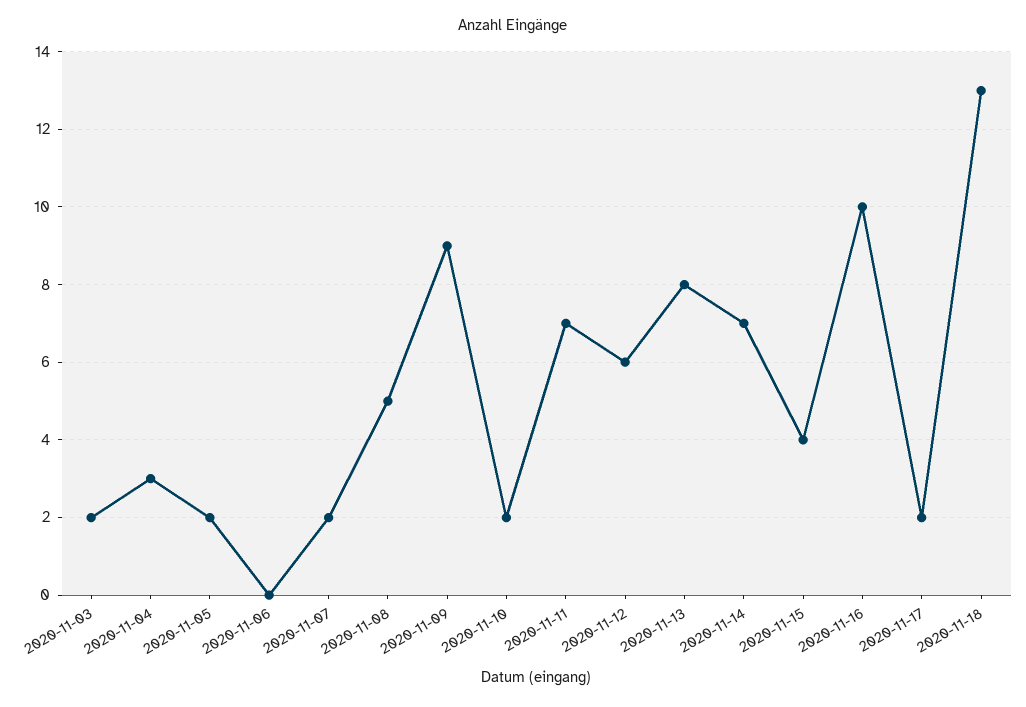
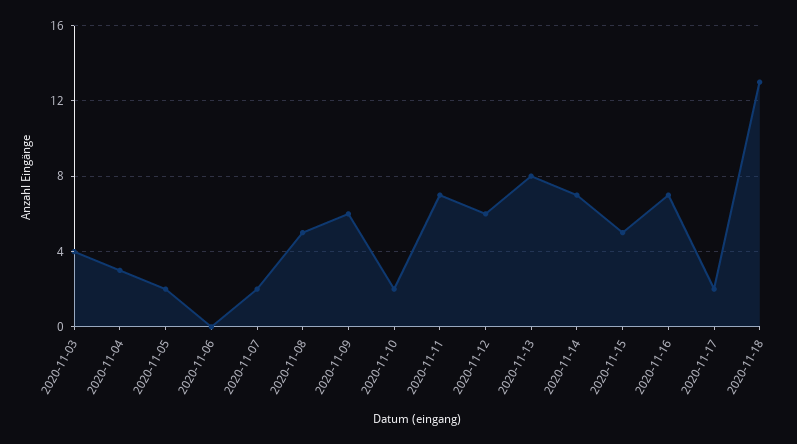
2020-11-03: 2 -> 4
2020-11-09: 9 -> 6
2020-11-15: 4 -> 5
2020-11-16: 10 -> 7

